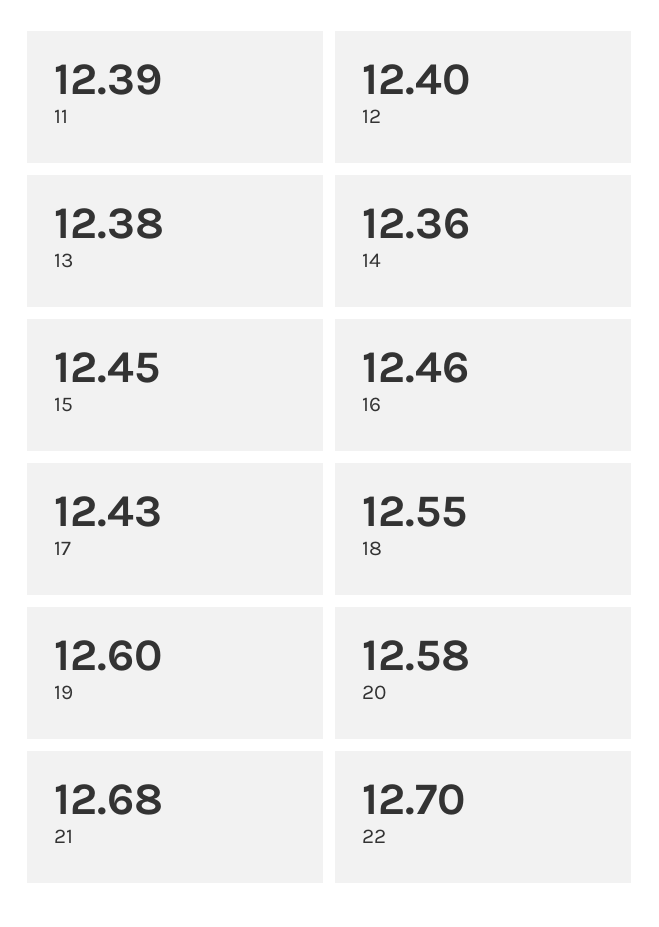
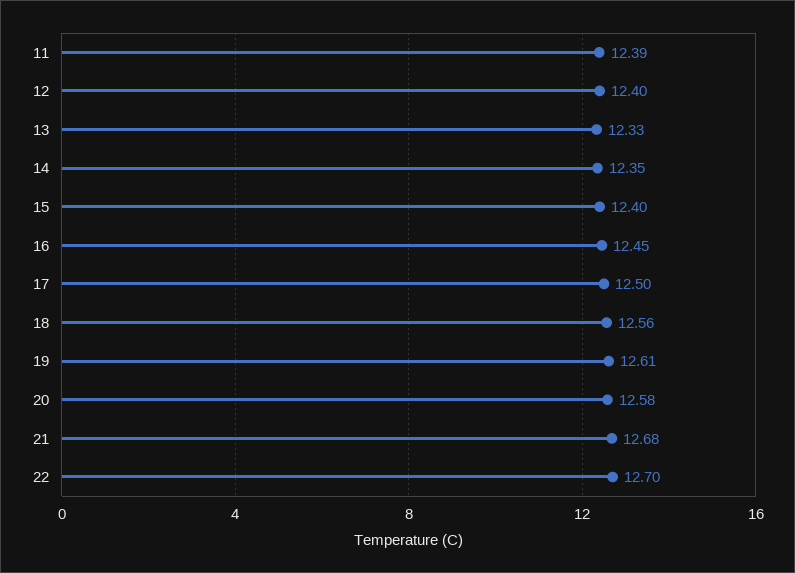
13: 12.38 -> 12.33
14: 12.36 -> 12.35
15: 12.45 -> 12.4
16: 12.46 -> 12.45
17: 12.43 -> 12.5
18: 12.55 -> 12.56
19: 12.6 -> 12.61

